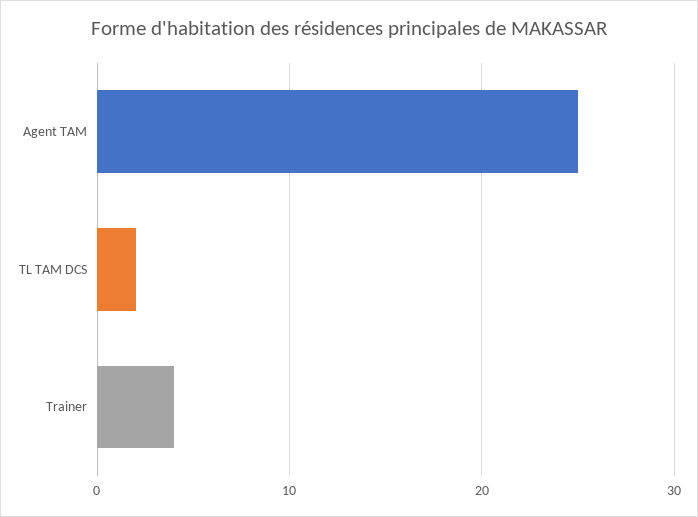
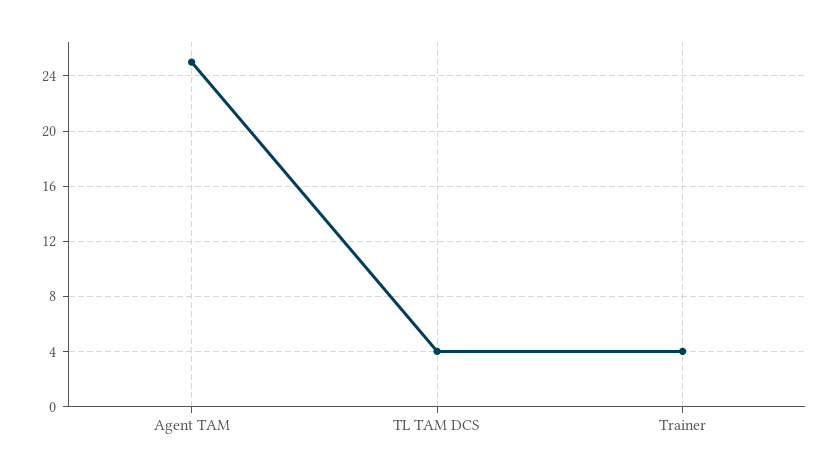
TL TAM DCS: 2 -> 4

